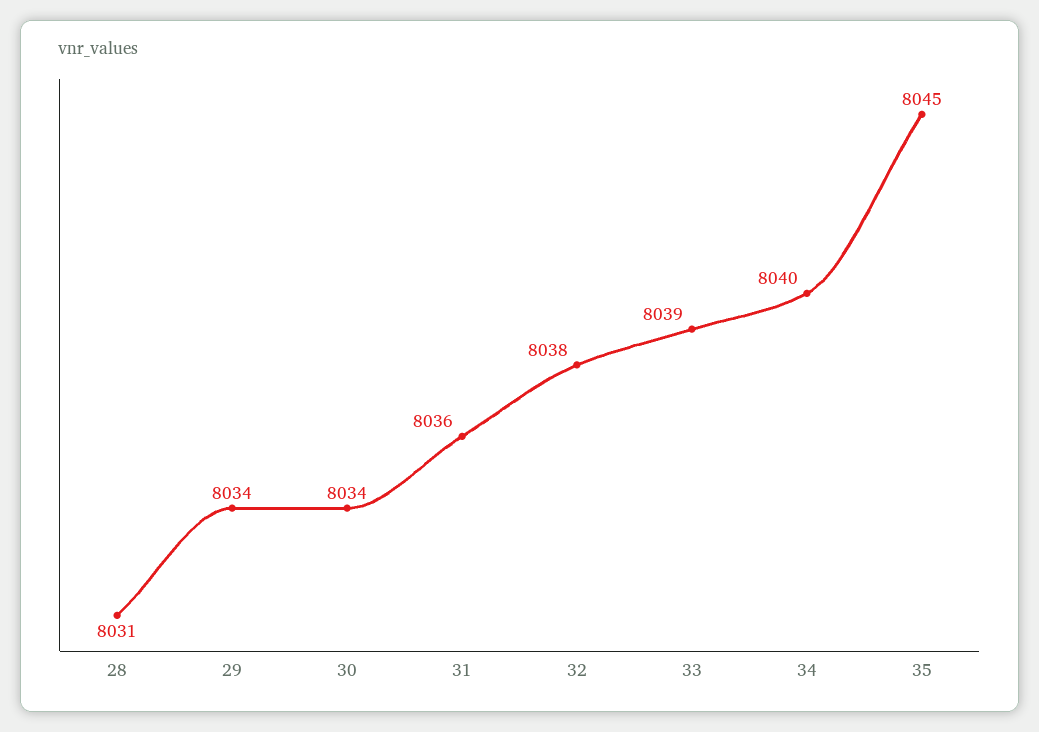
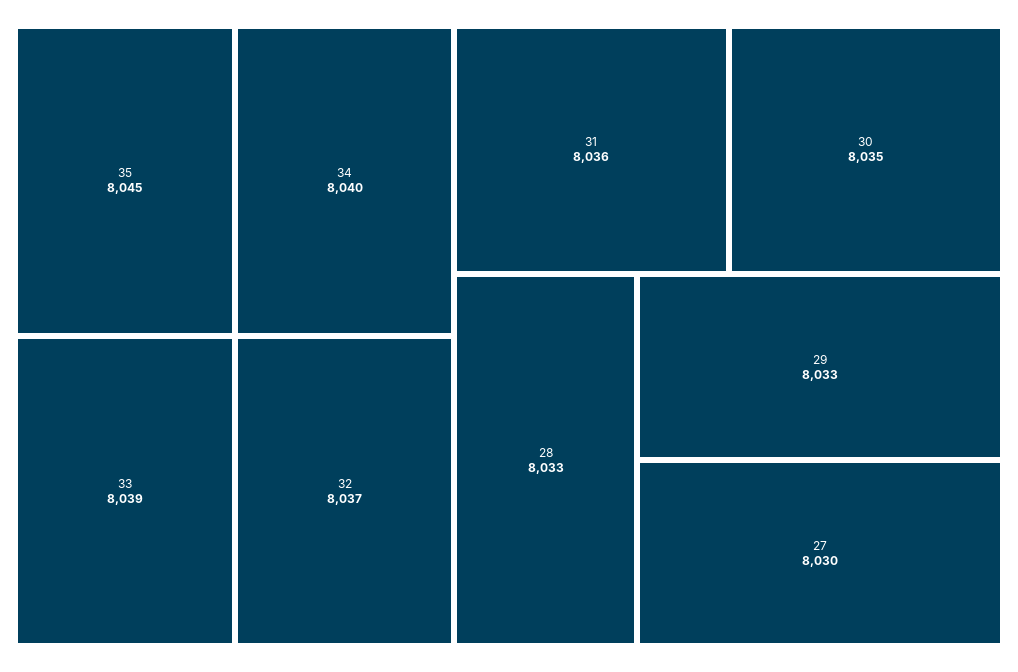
28: 8031 -> 8033
29: 8034 -> 8033
30: 8034 -> 8035
32: 8038 -> 8037
27: none -> 8030

